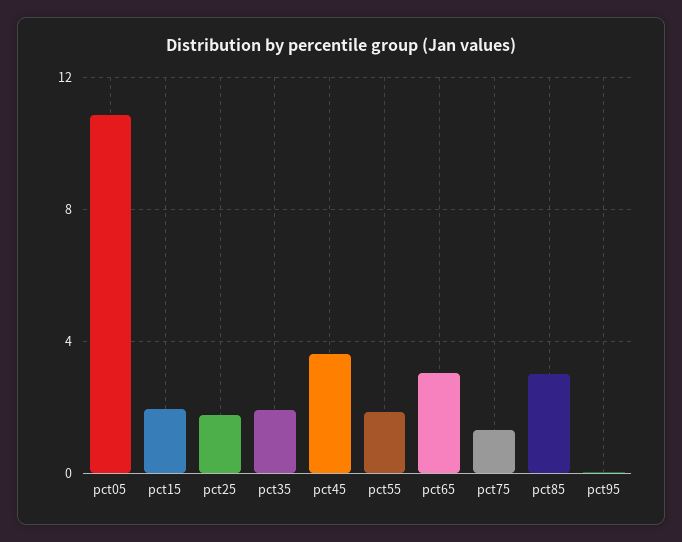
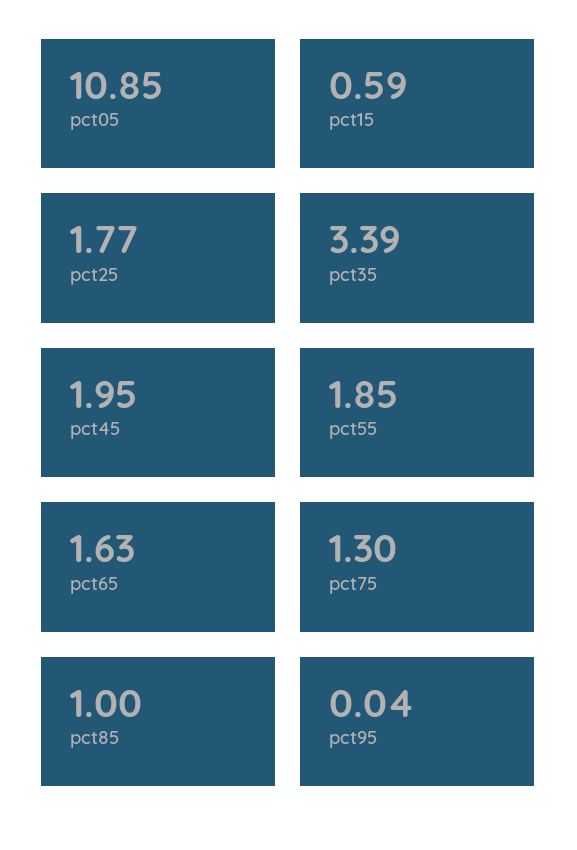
pct15: 2 -> 0.59
pct35: 2 -> 3.39
pct45: 3.5 -> 1.95
pct65: 3 -> 1.63
pct85: 3 -> 1

